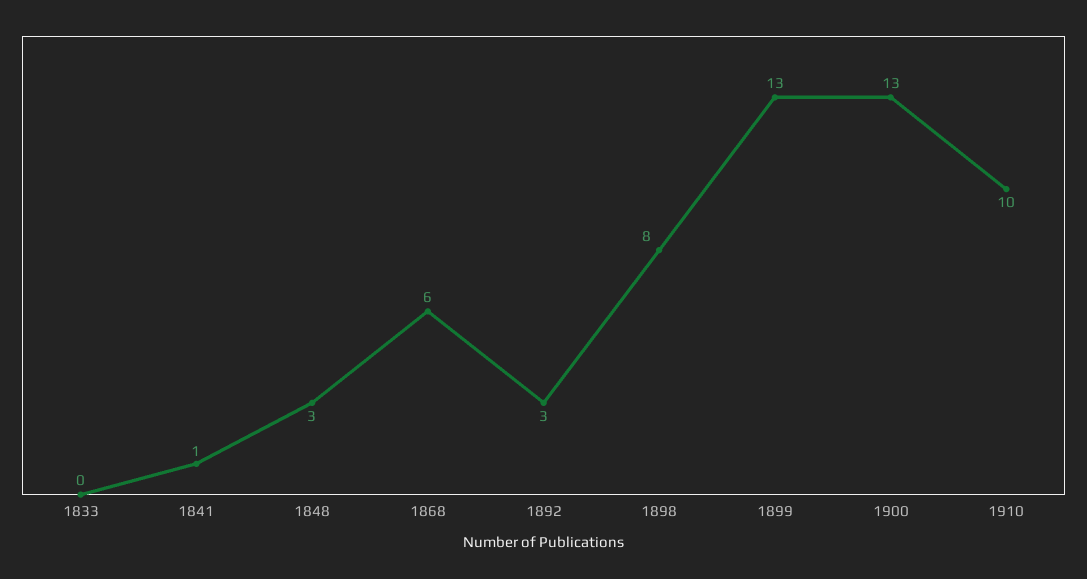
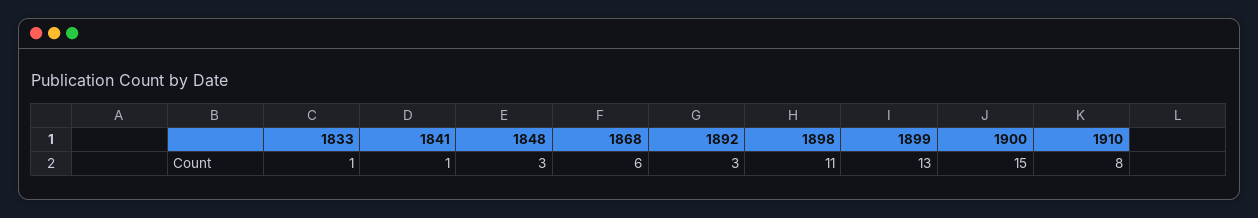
1833: 0 -> 1
1898: 8 -> 11
1900: 13 -> 15
1910: 10 -> 8

